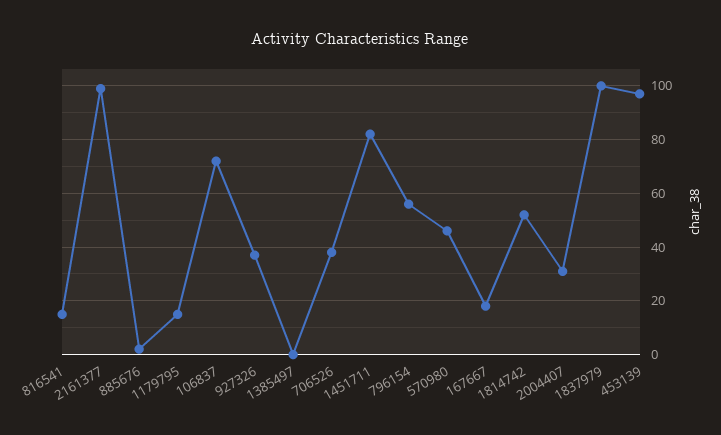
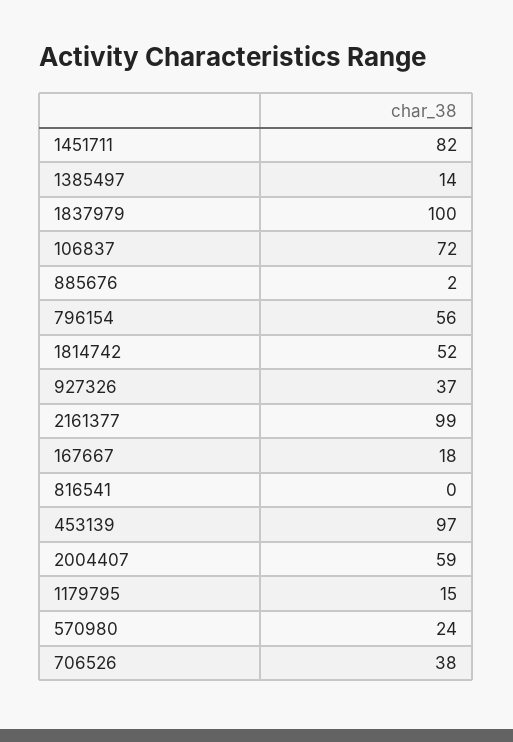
816541: 15 -> 0
1385497: 0 -> 14
570980: 45 -> 24
2004407: 30 -> 59

